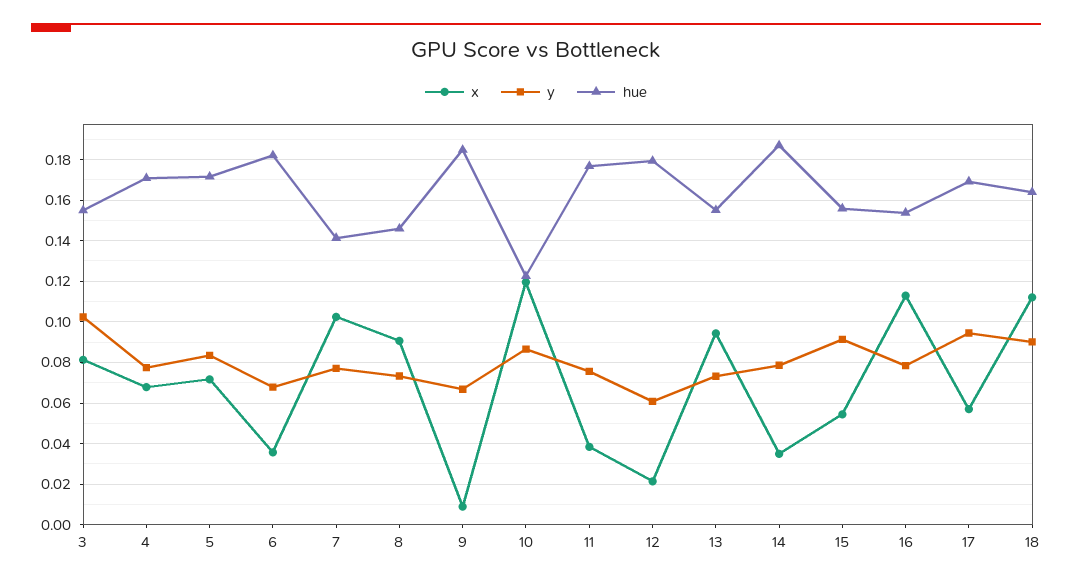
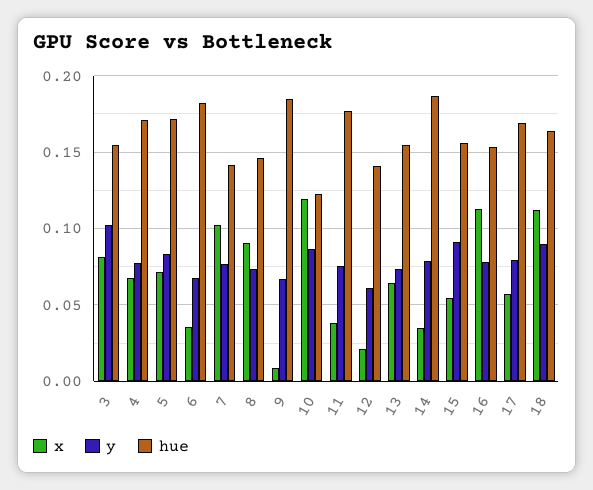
hue, 12: 0.18 -> 0.14
x, 13: 0.095 -> 0.065
y, 17: 0.095 -> 0.08

